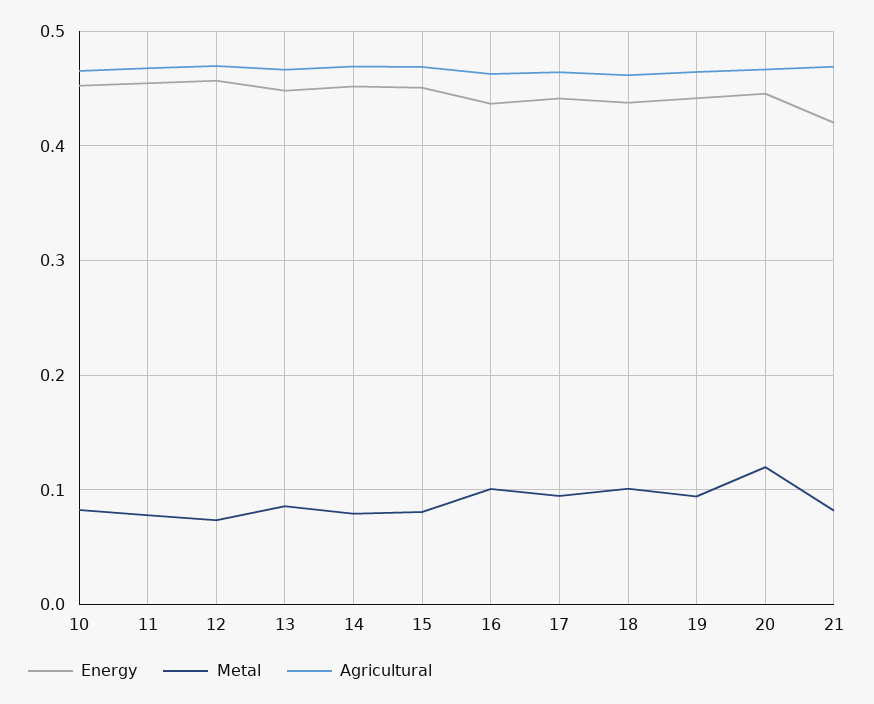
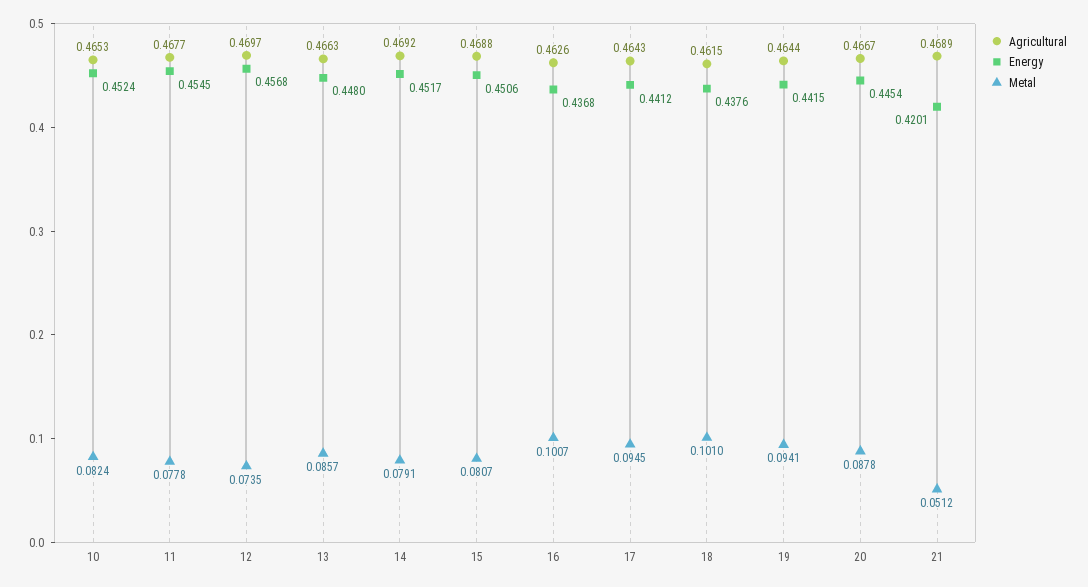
Metal, 20: 0.12 -> 0.0878
Metal, 21: 0.08 -> 0.0512

